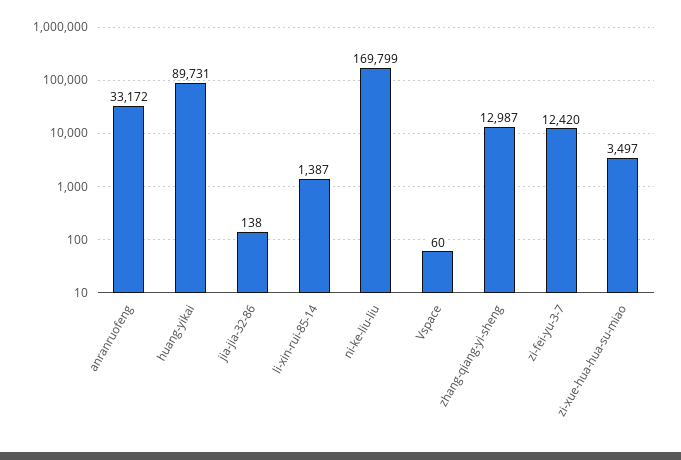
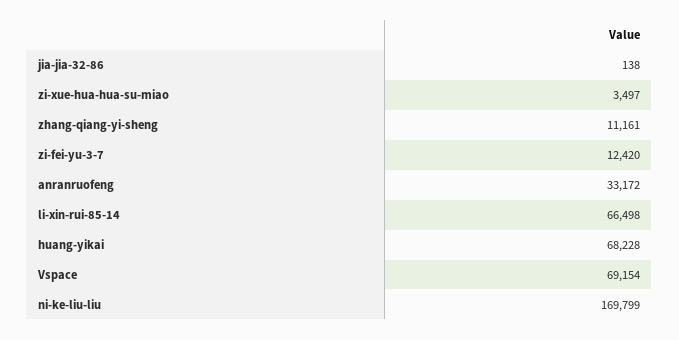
huang-yikai: 89731 -> 68228
li-xin-rui-85-14: 1387 -> 66498
Vspace: 60 -> 69154
zhang-qiang-yi-sheng: 12987 -> 11161

